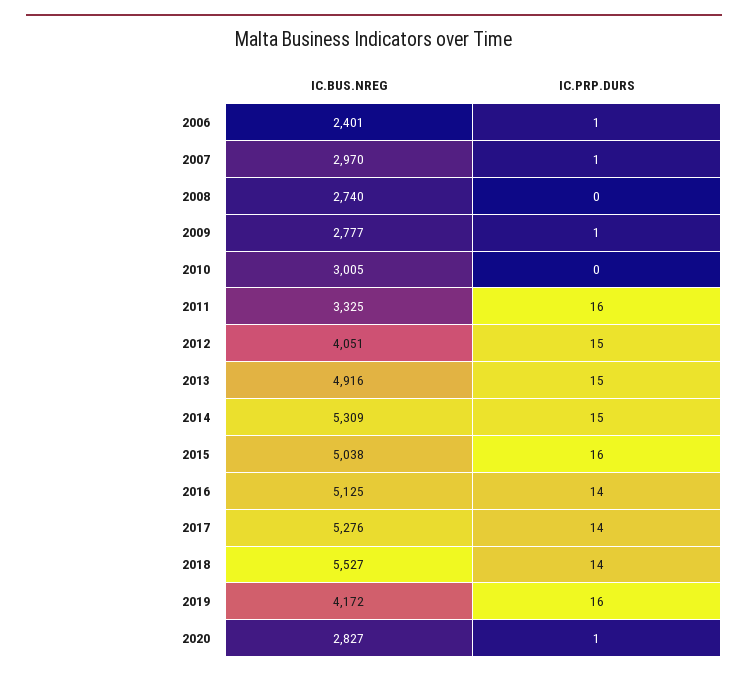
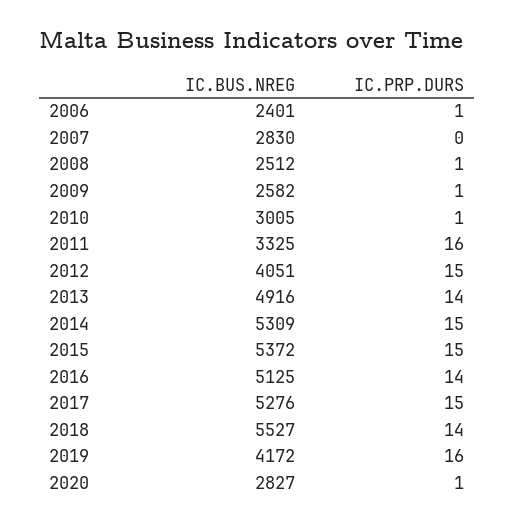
IC.BUS.NREG, 2007: 2970 -> 2830
IC.PRP.DURS, 2007: 1 -> 0
IC.BUS.NREG, 2008: 2740 -> 2512
IC.PRP.DURS, 2008: 0 -> 1
IC.BUS.NREG, 2009: 2777 -> 2582
IC.PRP.DURS, 2010: 0 -> 1
IC.PRP.DURS, 2013: 15 -> 14
IC.BUS.NREG, 2015: 5038 -> 5372
IC.PRP.DURS, 2015: 16 -> 15
IC.PRP.DURS, 2017: 14 -> 15

